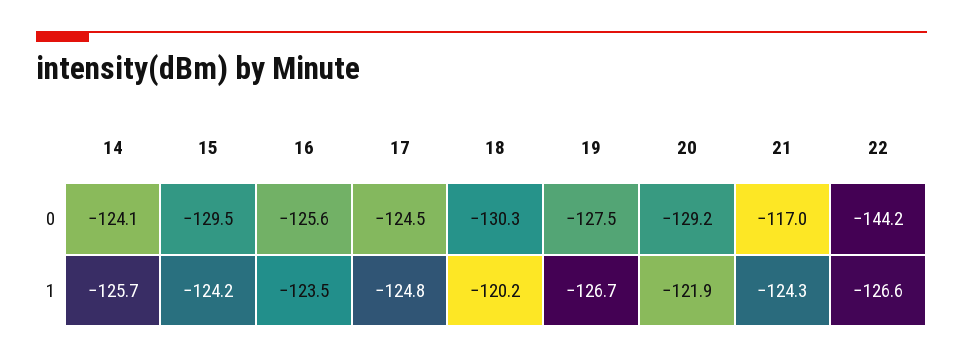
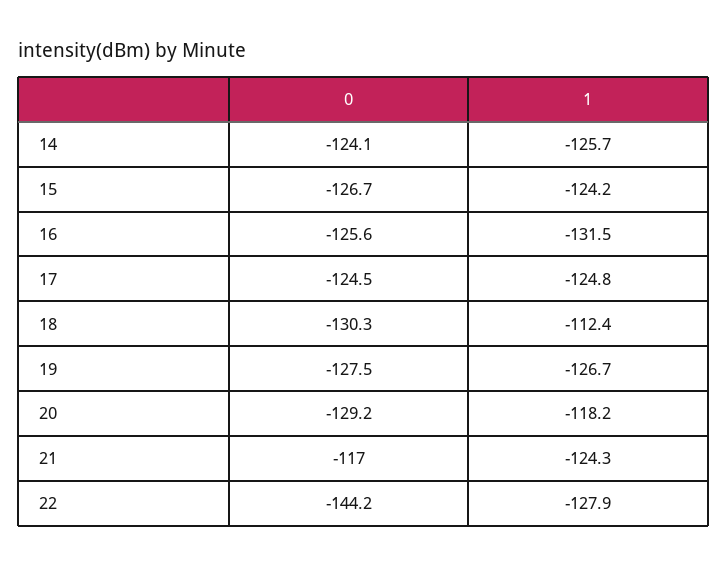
15, 0: -129.5 -> -126.7
16, 1: -123.5 -> -131.5
18, 1: -120.2 -> -112.4
20, 1: -121.9 -> -118.2
22, 1: -126.6 -> -127.9

